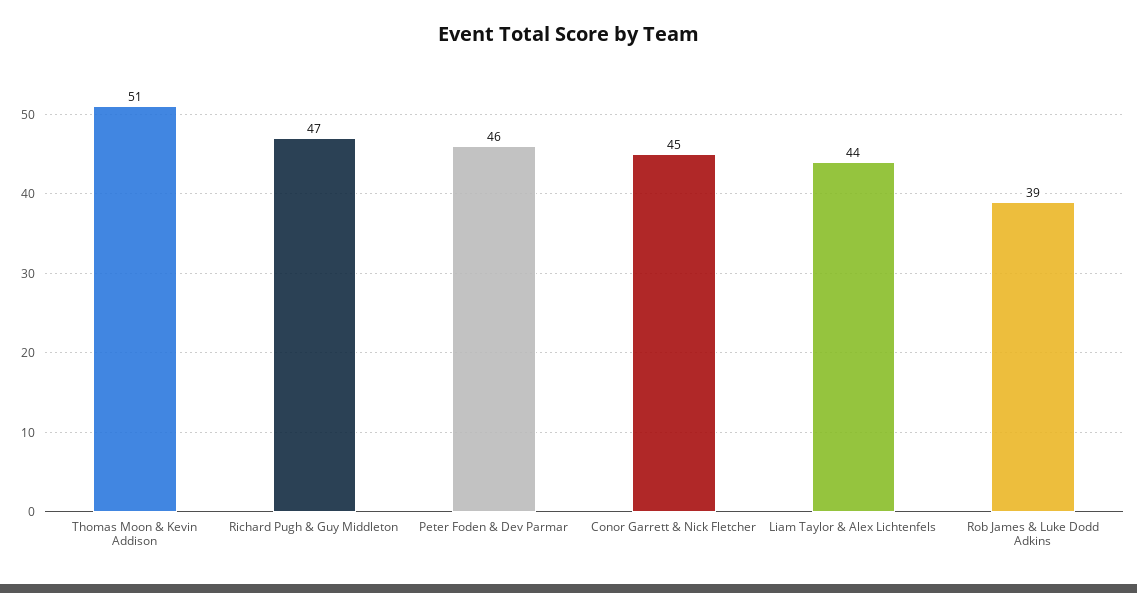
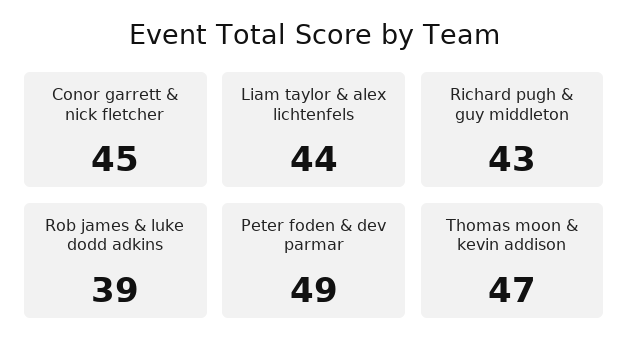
Thomas Moon & Kevin Addison: 51 -> 47
Richard Pugh & Guy Middleton: 47 -> 43
Peter Foden & Dev Parmar: 46 -> 49

